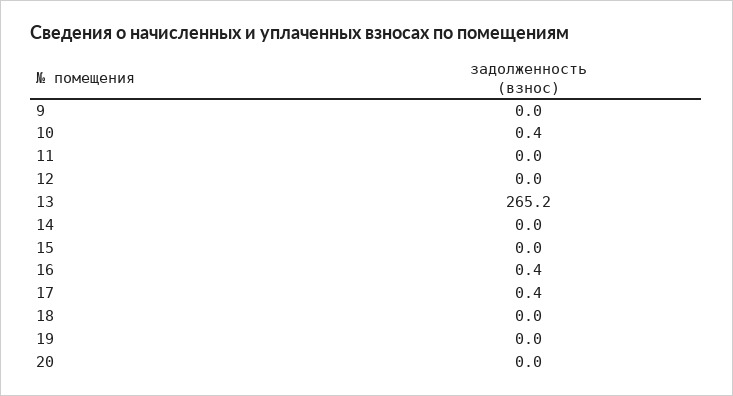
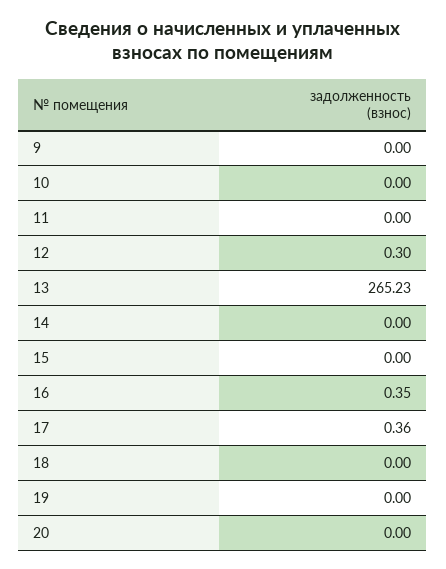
10: 0.4 -> 0
12: 0 -> 0.3

